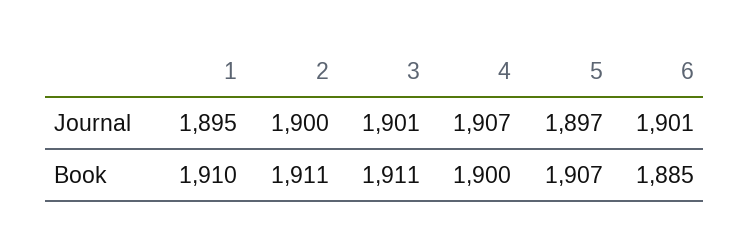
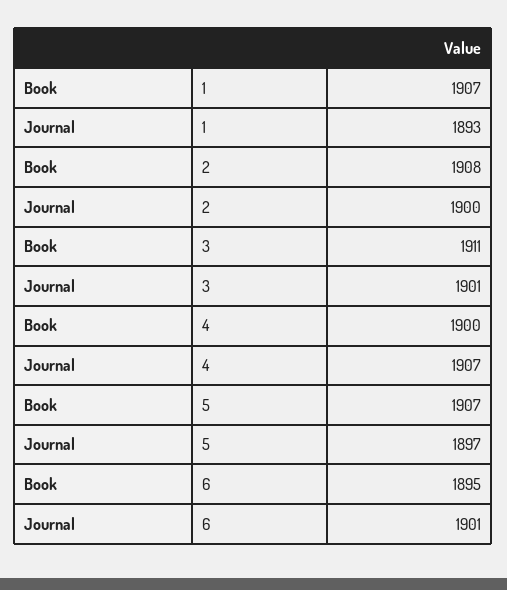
1, Journal: 1895 -> 1893
1, Book: 1910 -> 1907
2, Book: 1911 -> 1908
6, Book: 1885 -> 1895

